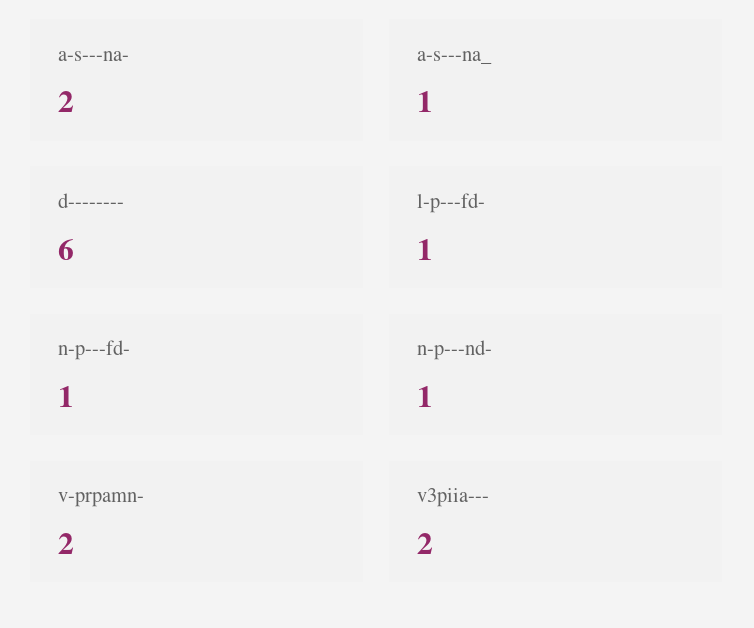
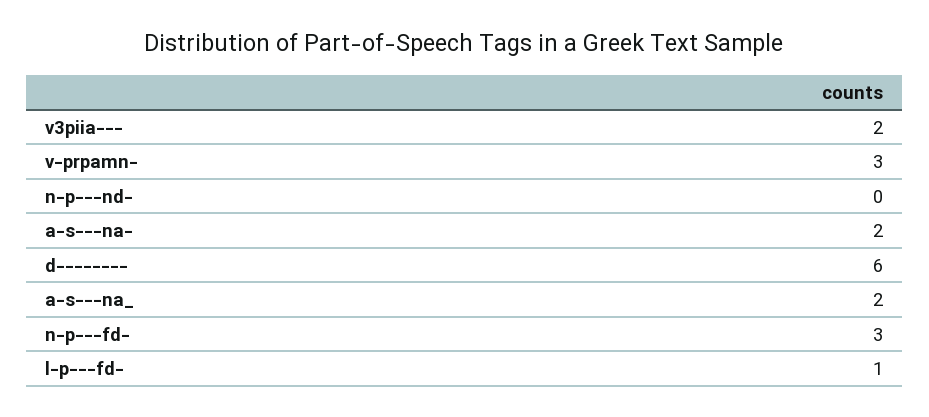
a-s---na_: 1 -> 2
n-p---fd-: 1 -> 3
n-p---nd-: 1 -> 0
v-prpamn-: 2 -> 3

